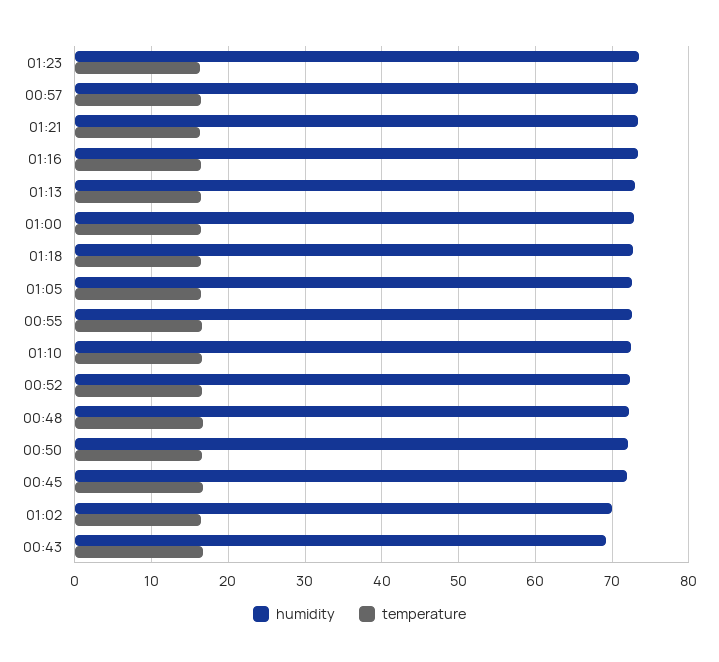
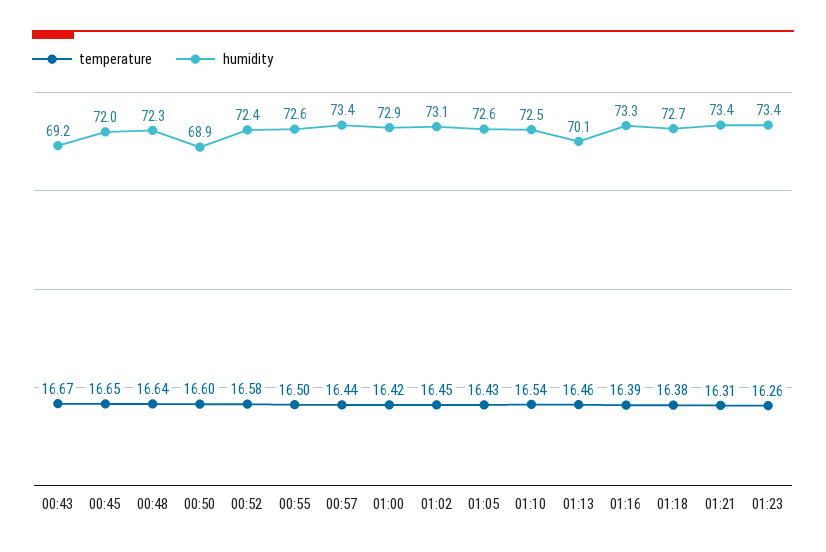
humidity, 01:13: 73 -> 70.1
humidity, 00:50: 72 -> 68.9
humidity, 01:02: 70 -> 73.1

